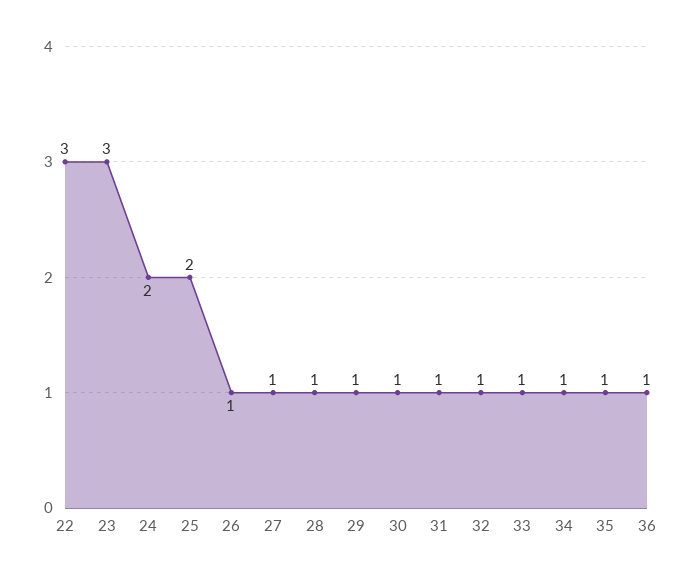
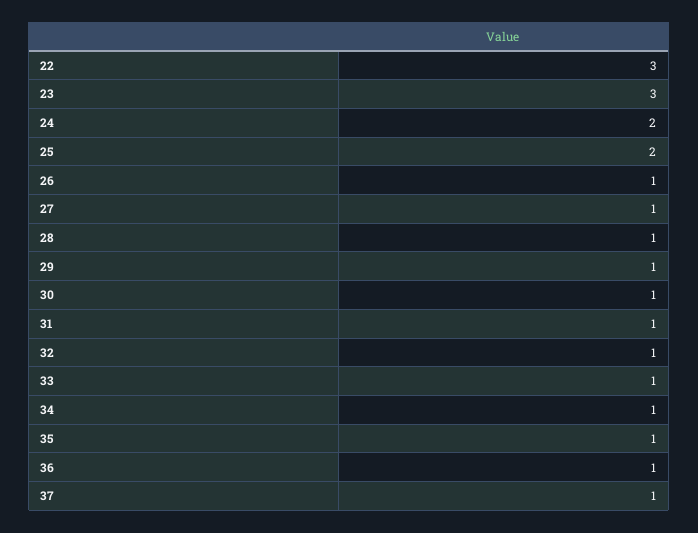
37: none -> 1

